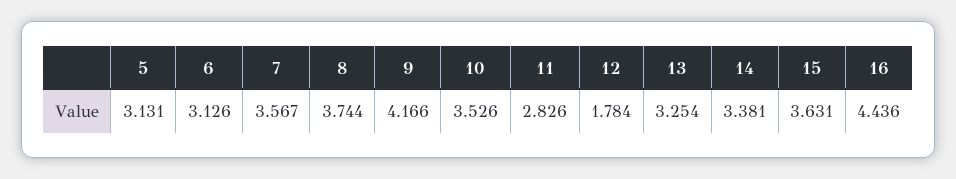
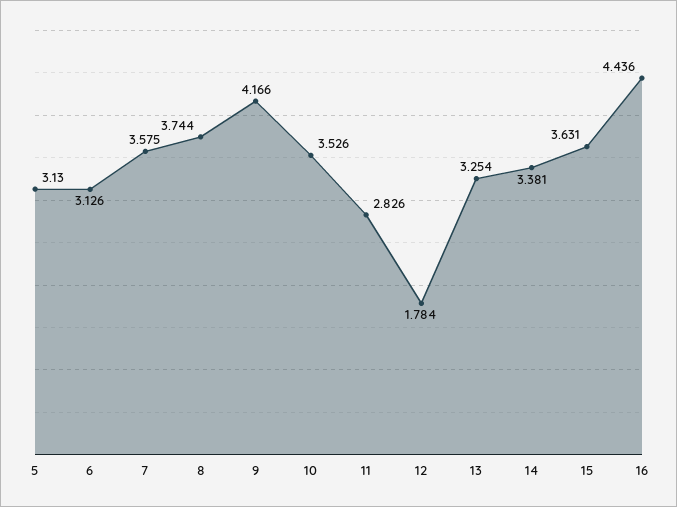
5: 3.131 -> 3.13
7: 3.567 -> 3.575

